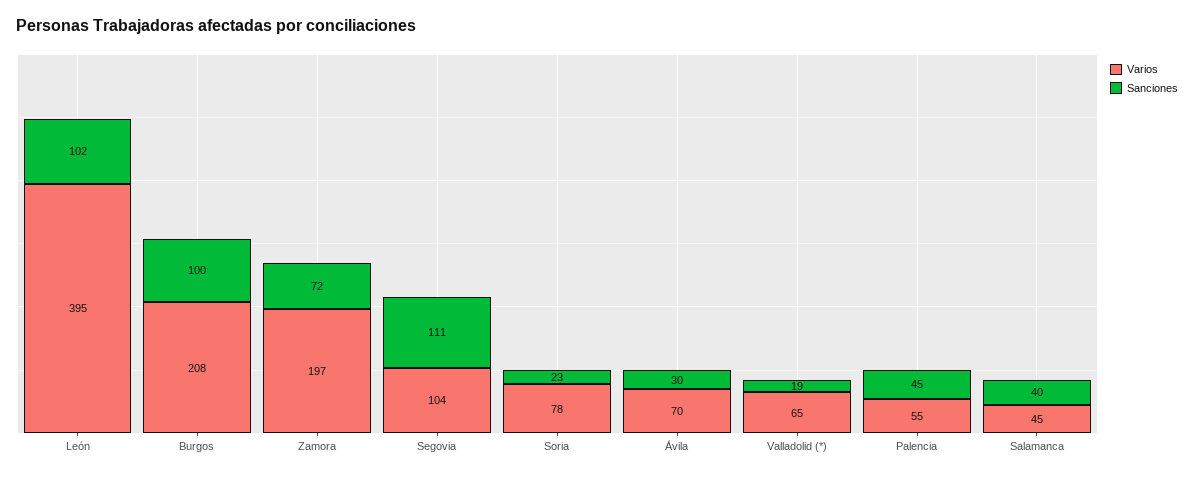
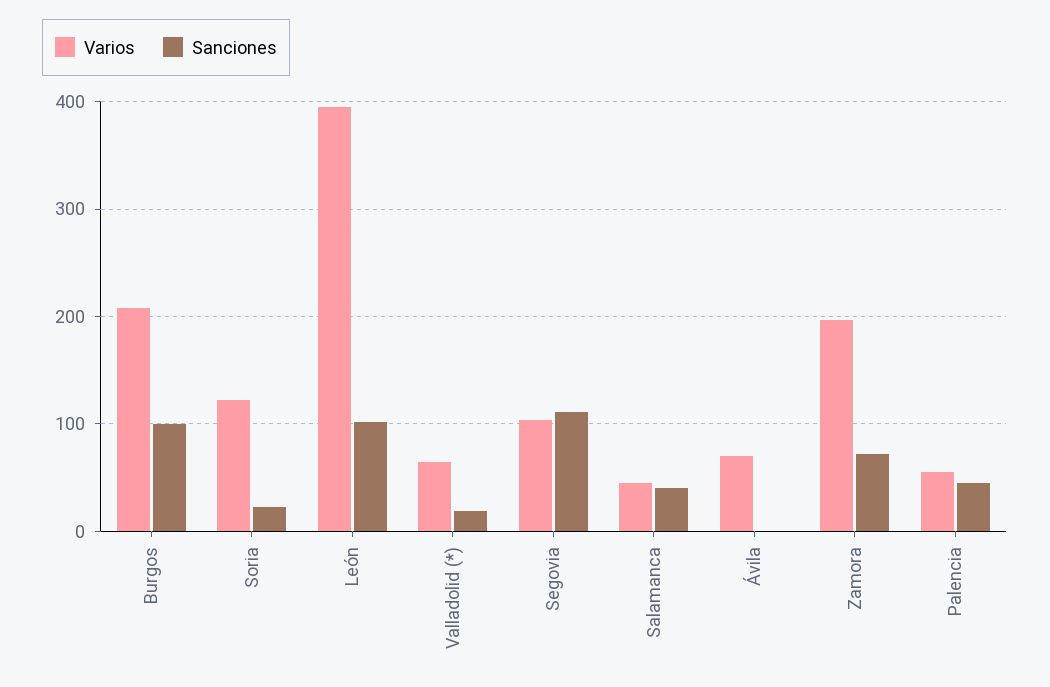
Varios, Soria: 78 -> 120
Sanciones, Ávila: 30 -> 0

